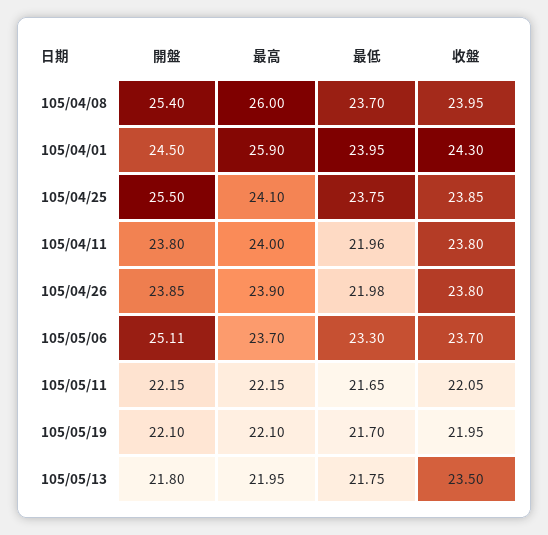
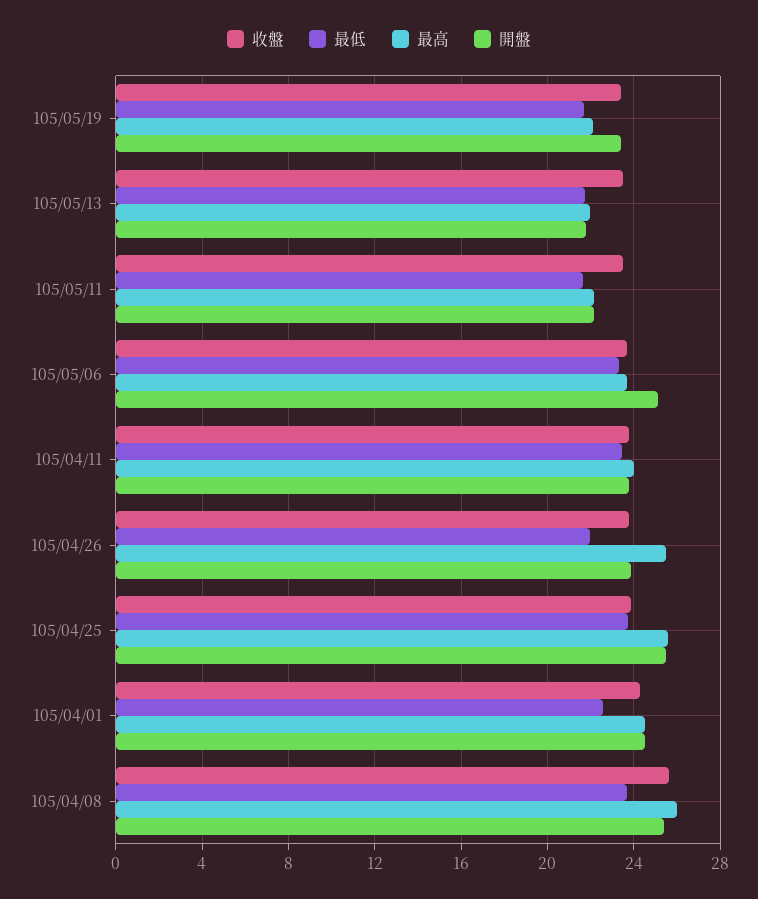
收盤, 105/04/08: 23.95 -> 25.5
最高, 105/04/01: 25.9 -> 24.5
最低, 105/04/01: 23.95 -> 22.5
最高, 105/04/25: 24.1 -> 25.5
最低, 105/04/11: 21.96 -> 23.5
最高, 105/04/26: 23.9 -> 25.5
收盤, 105/05/11: 22.05 -> 23.5
開盤, 105/05/19: 22.1 -> 23.5
收盤, 105/05/19: 21.95 -> 23.5

